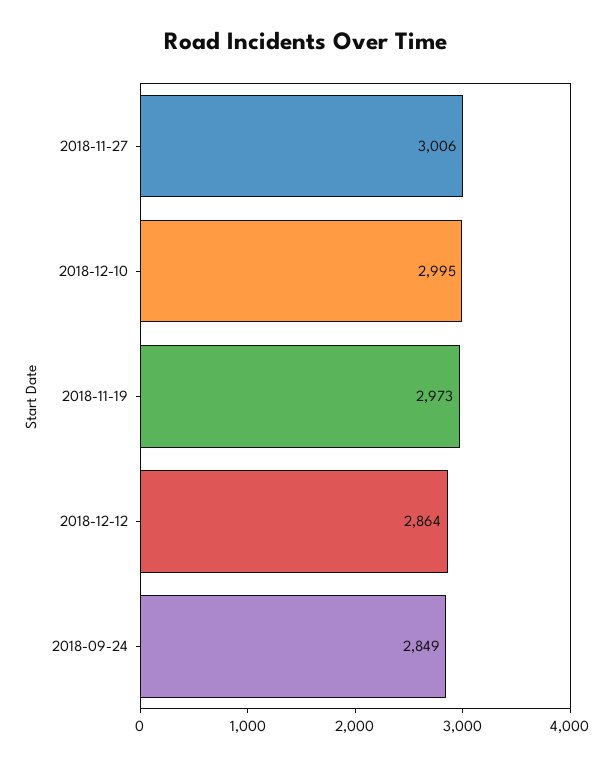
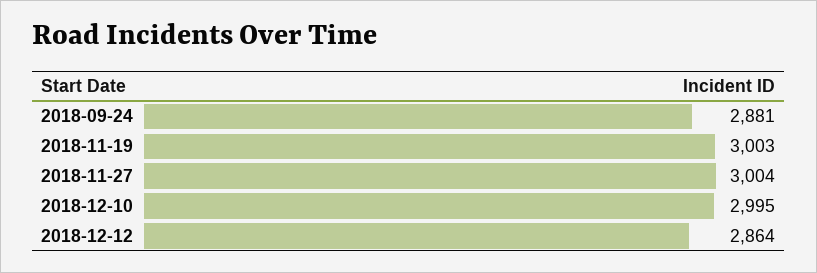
2018-11-27: 3006 -> 3004
2018-11-19: 2973 -> 3003
2018-09-24: 2849 -> 2881

